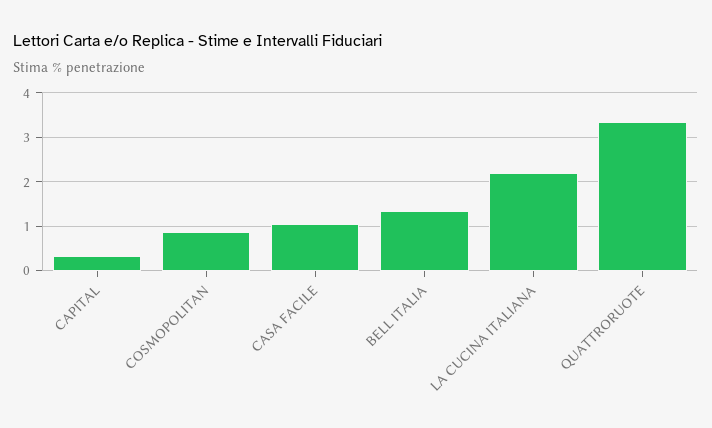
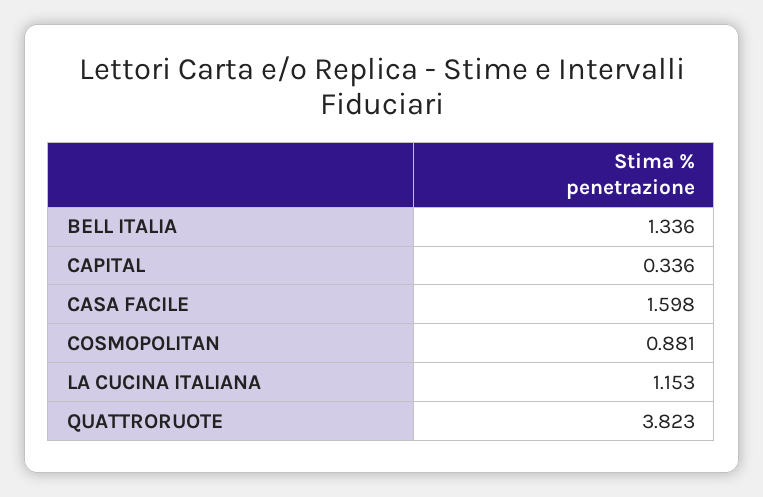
CASA FACILE: 1 -> 1.598
LA CUCINA ITALIANA: 2.2 -> 1.153
QUATTRORUOTE: 3.4 -> 3.823

